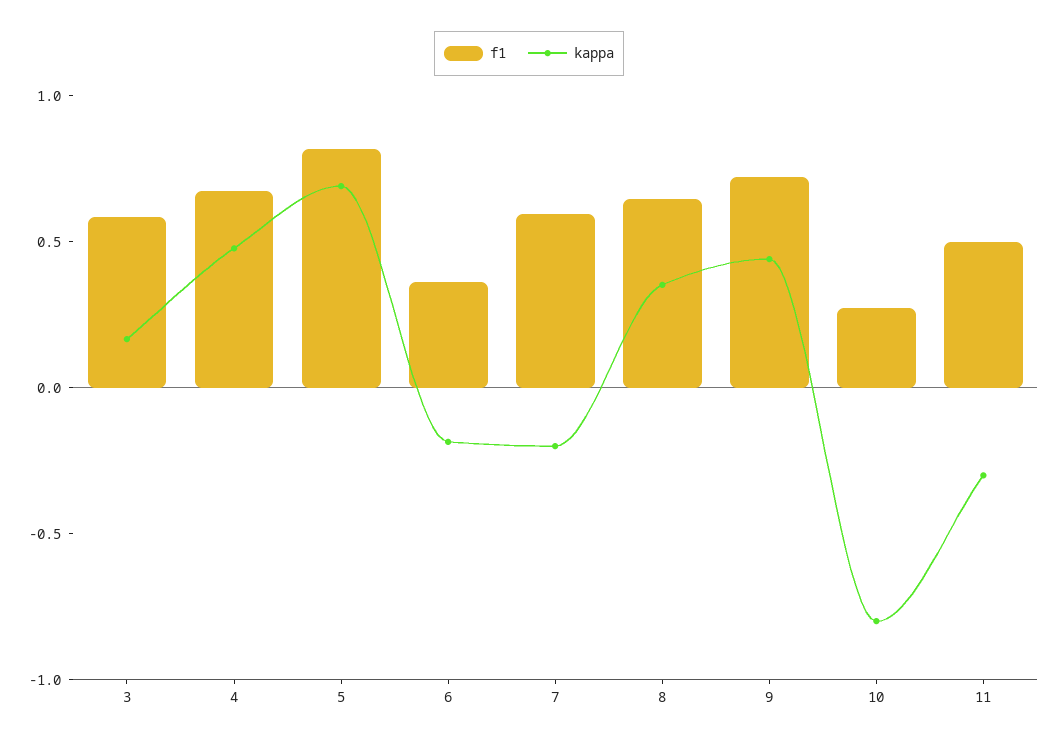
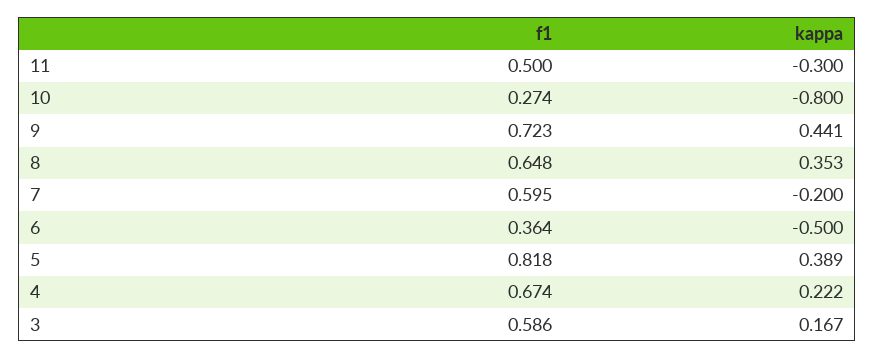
kappa, 4: 0.5 -> 0.222
kappa, 5: 0.7 -> 0.389
kappa, 6: -0.2 -> -0.5

